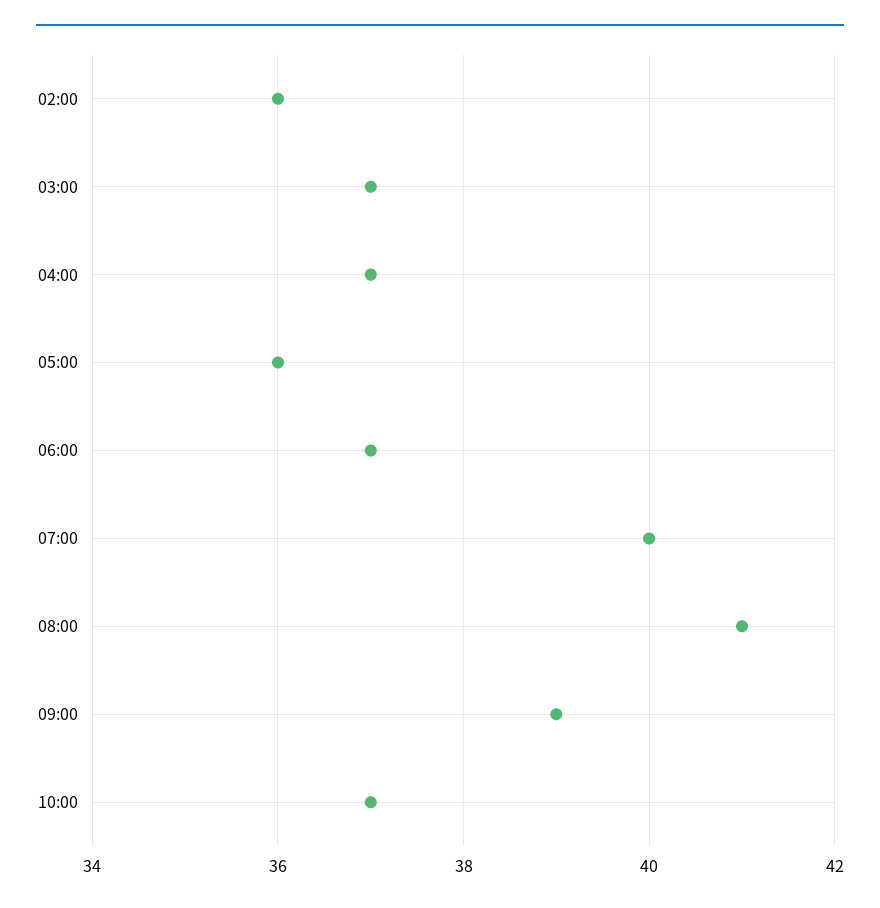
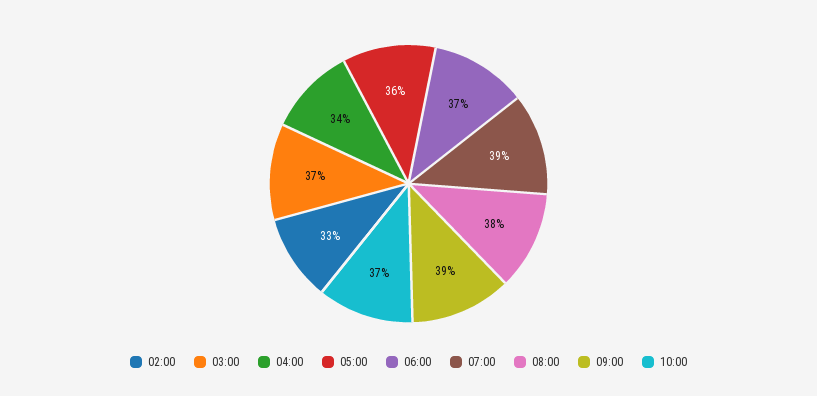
02:00: 36 -> 33
04:00: 37 -> 34
07:00: 40 -> 39
08:00: 41 -> 38

